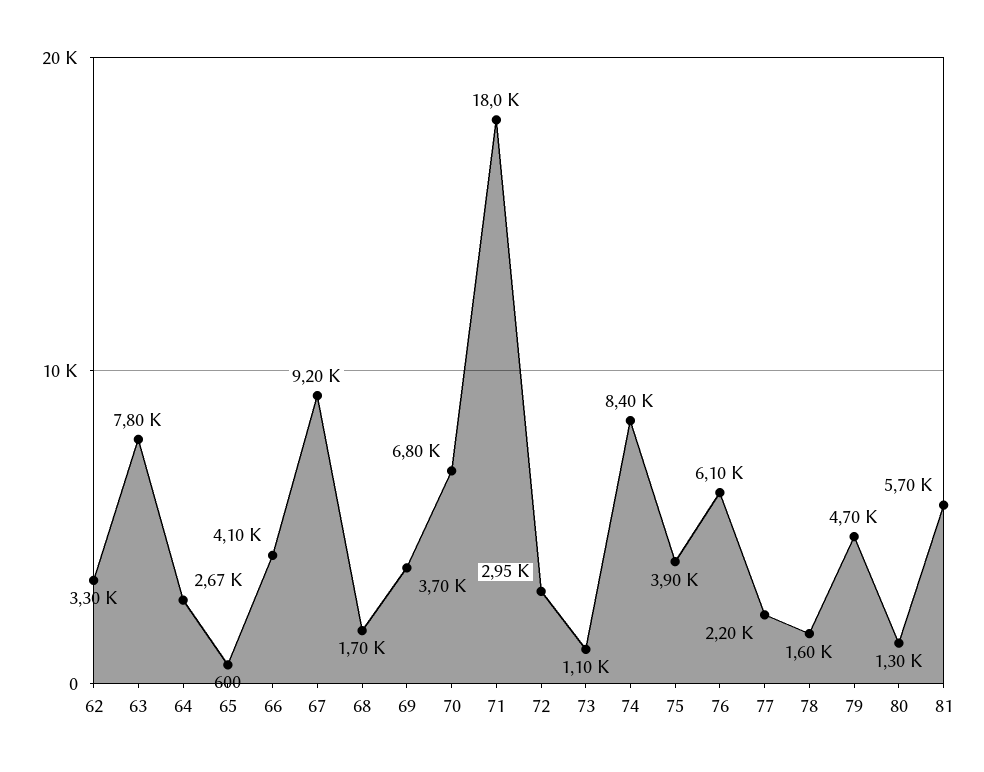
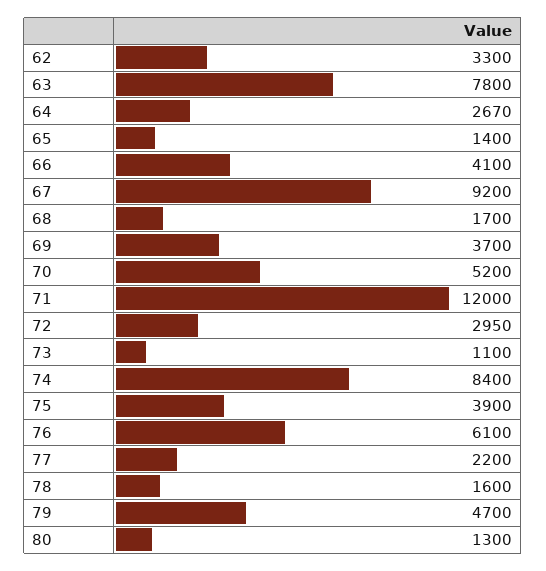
65: 600 -> 1400
70: 6800 -> 5200
71: 18000 -> 12000
81: 5700 -> none

